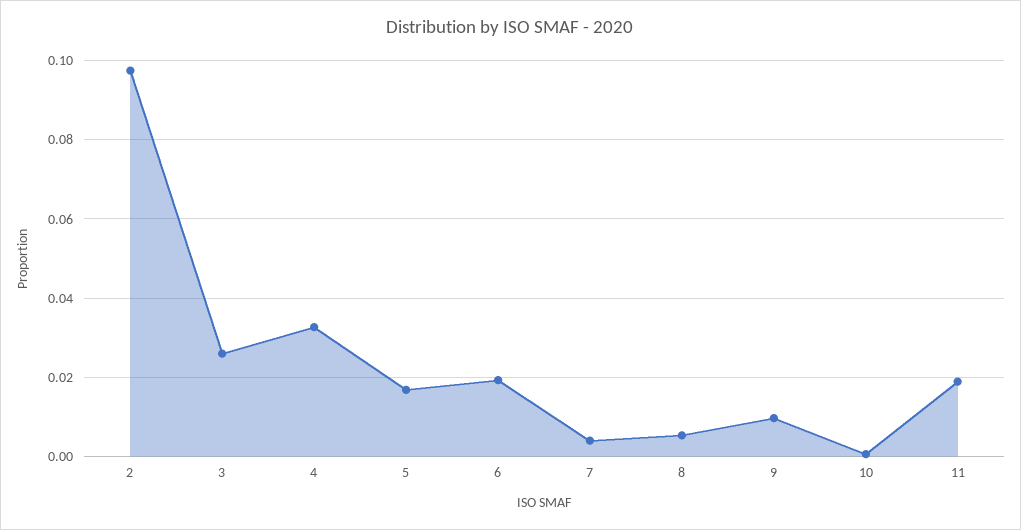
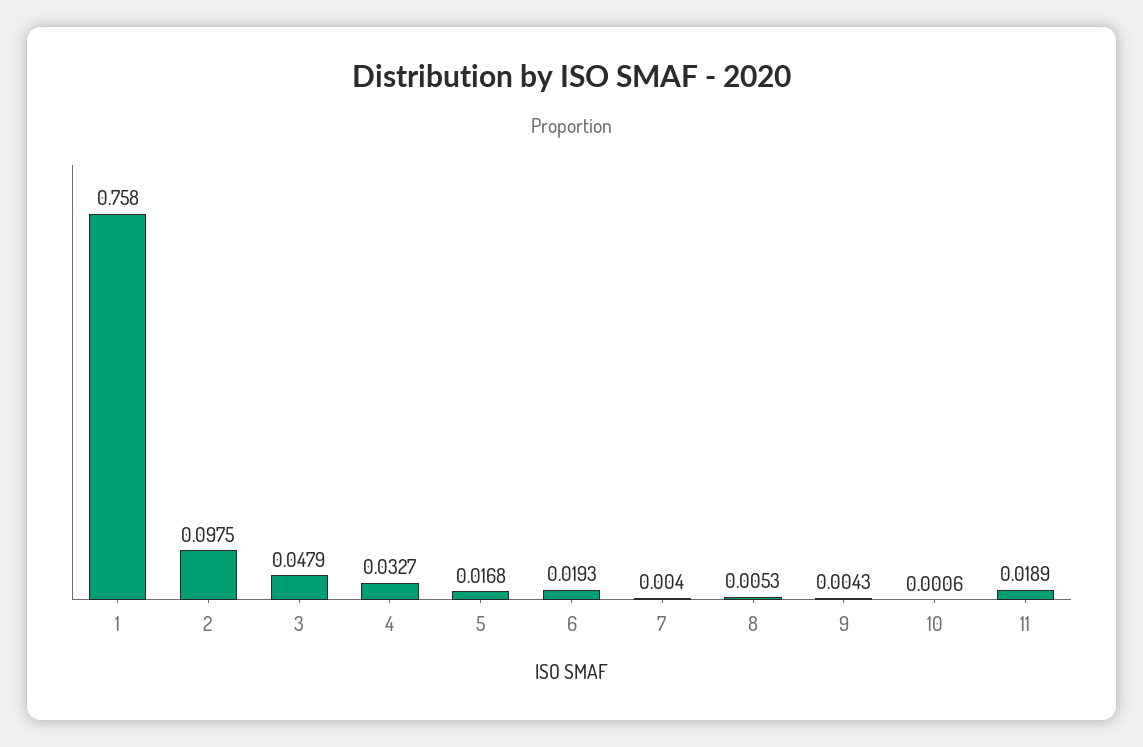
3: 0.026 -> 0.0479
9: 0.01 -> 0.0043
1: none -> 0.758

